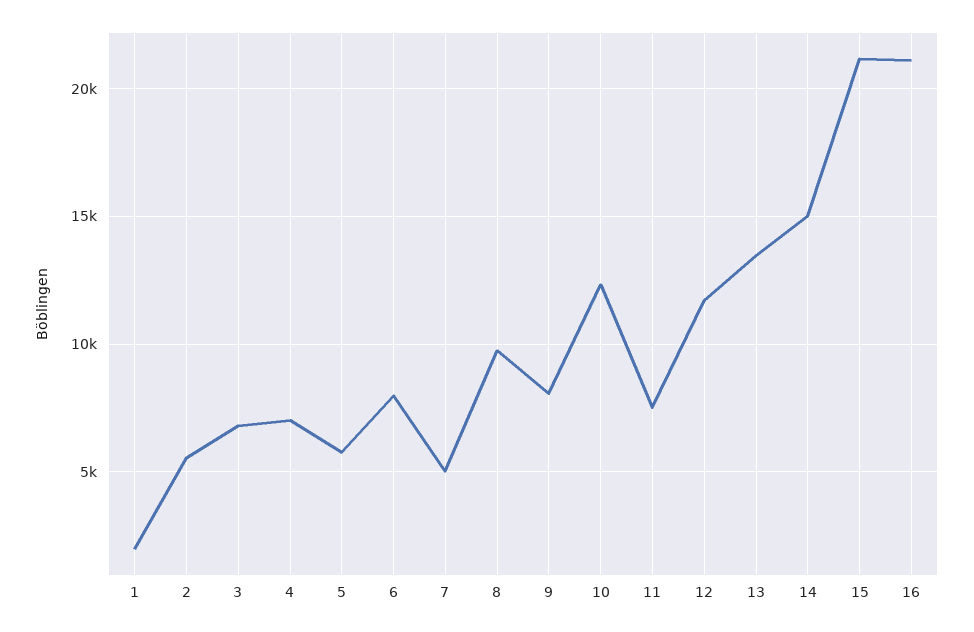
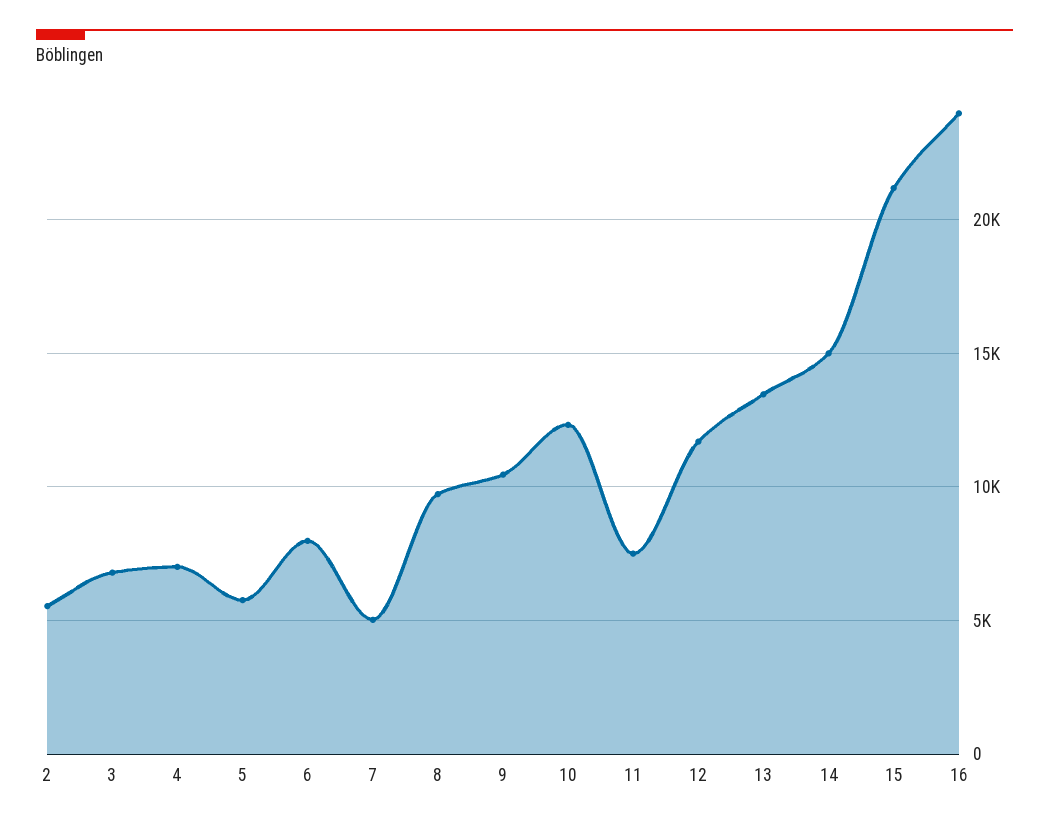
1: 2000 -> none
9: 8000 -> 10500
16: 21000 -> 24000

